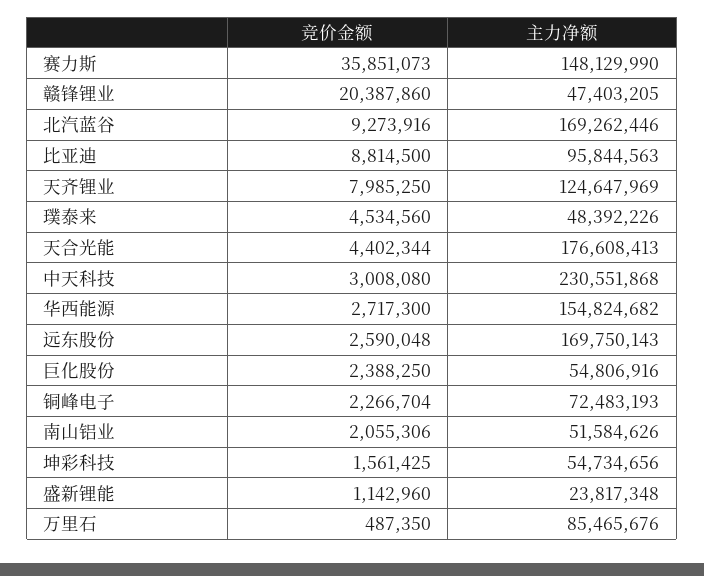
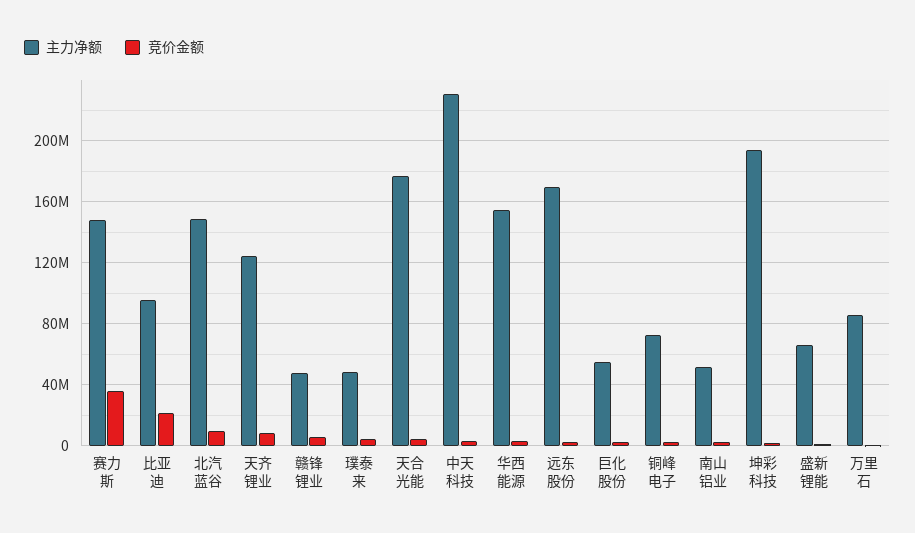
竞价金额, 赣锋锂业: 20387860 -> 5000000
主力净额, 北汽蓝谷: 169262446 -> 150000000
竞价金额, 比亚迪: 8814500 -> 20000000
主力净额, 坤彩科技: 54734656 -> 195000000
主力净额, 盛新锂能: 23817348 -> 65000000

